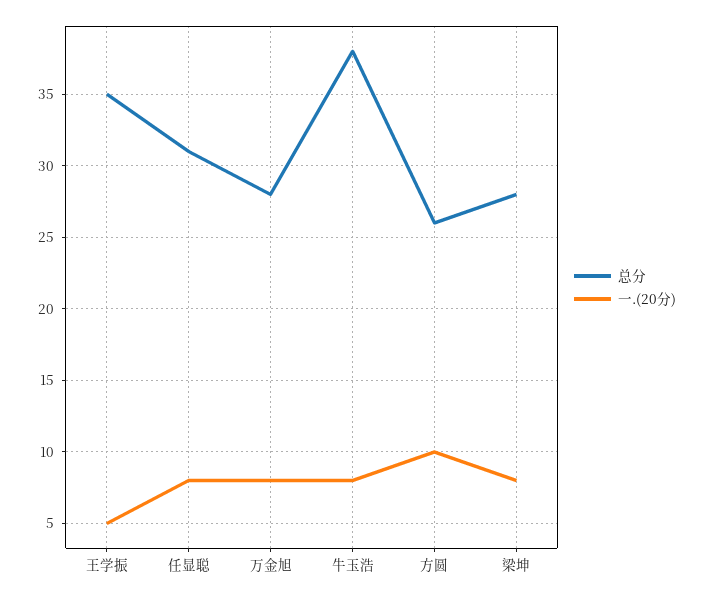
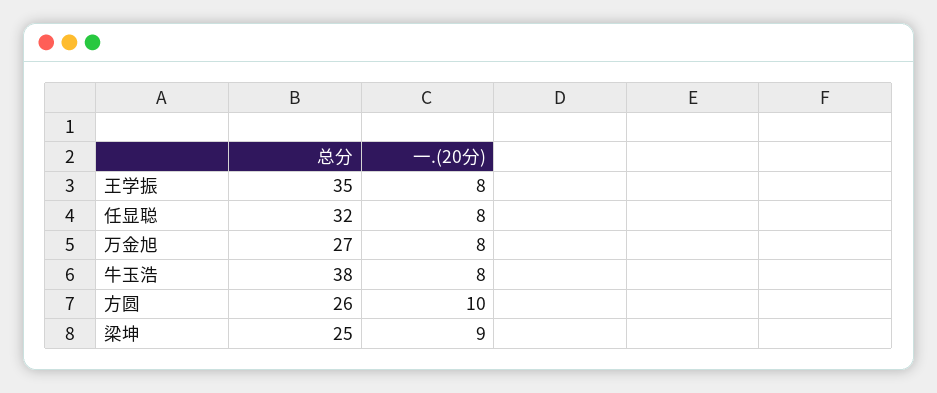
一.(20分), 王学振: 5 -> 8
总分, 任显聪: 31 -> 32
总分, 万金旭: 28 -> 27
总分, 梁坤: 28 -> 25
一.(20分), 梁坤: 8 -> 9

